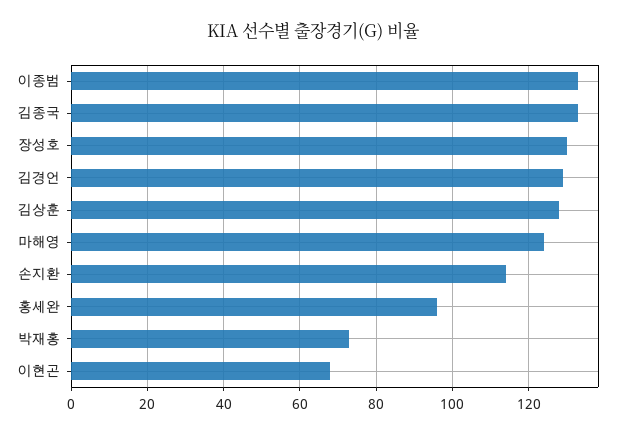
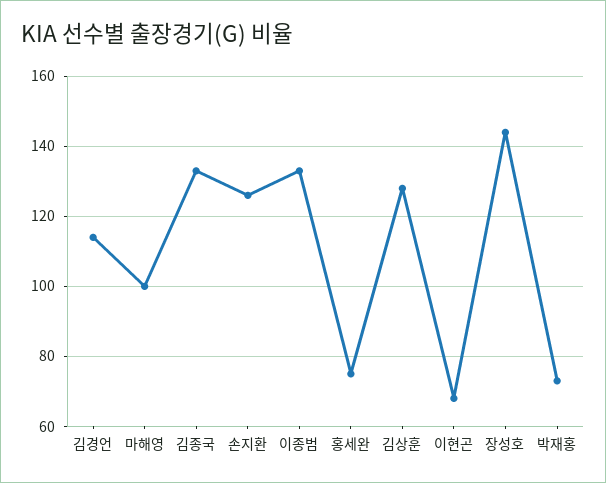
장성호: 130 -> 145
김경언: 130 -> 115
마해영: 125 -> 100
손지환: 115 -> 125
홍세완: 95 -> 75

